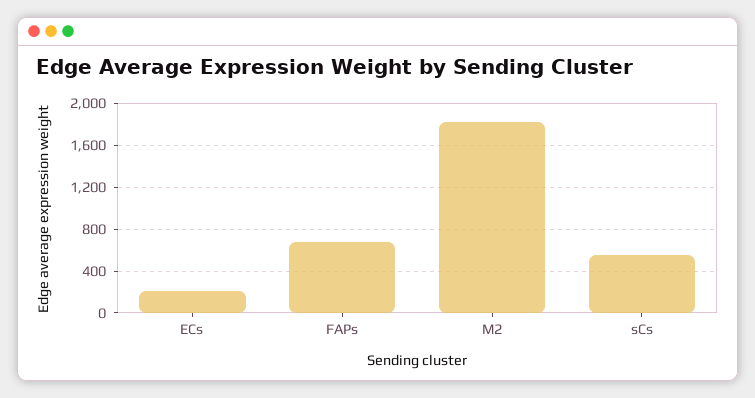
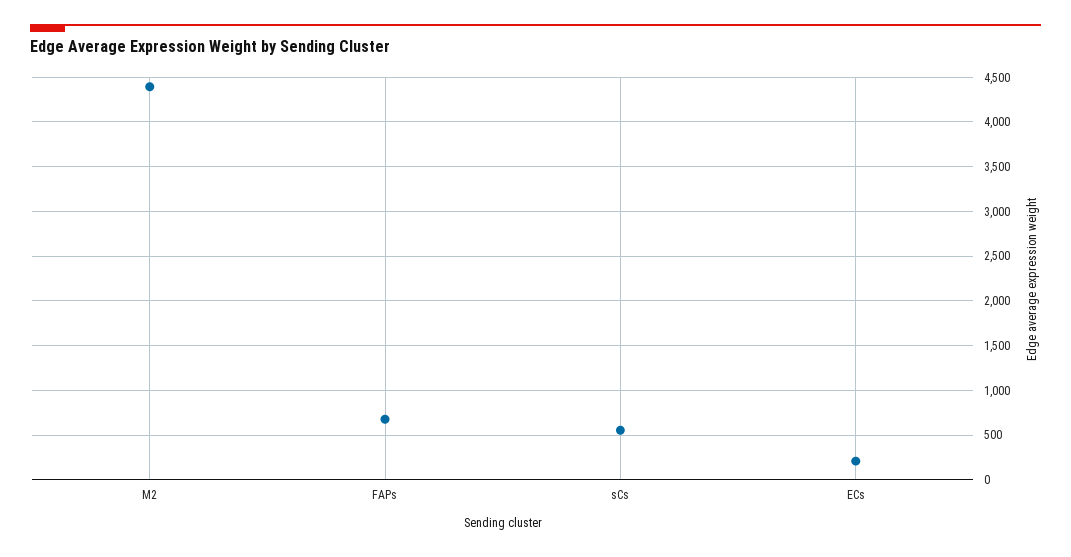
M2: 1800 -> 4400

